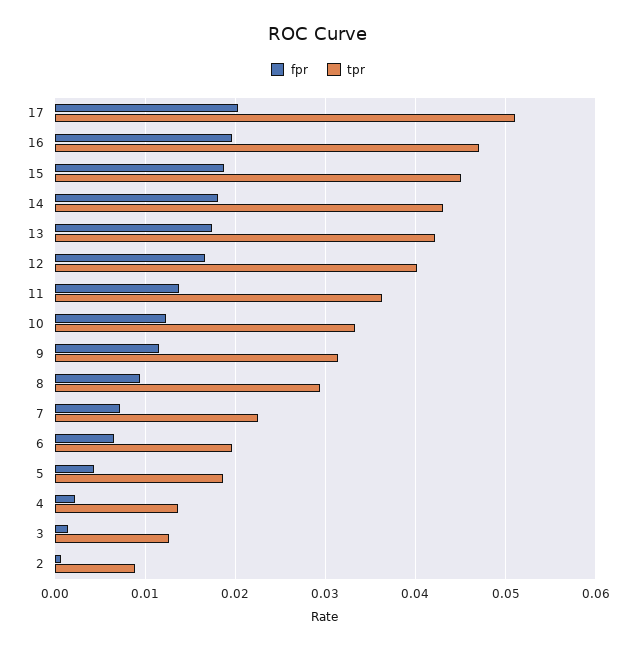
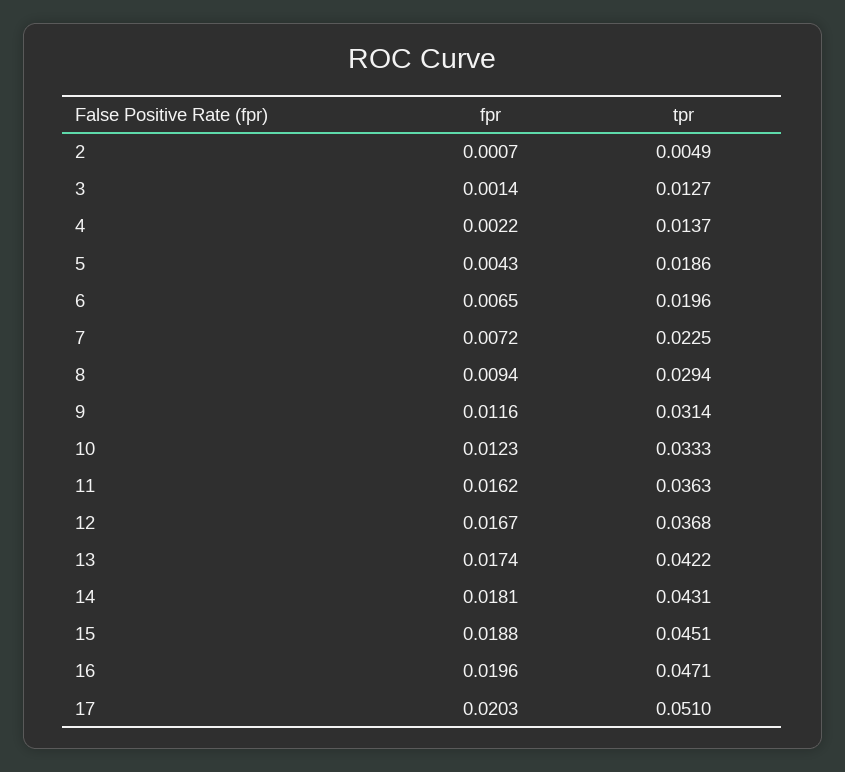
tpr, 12: 0.04 -> 0.0368
fpr, 11: 0.014 -> 0.0162
tpr, 2: 0.009 -> 0.0049

